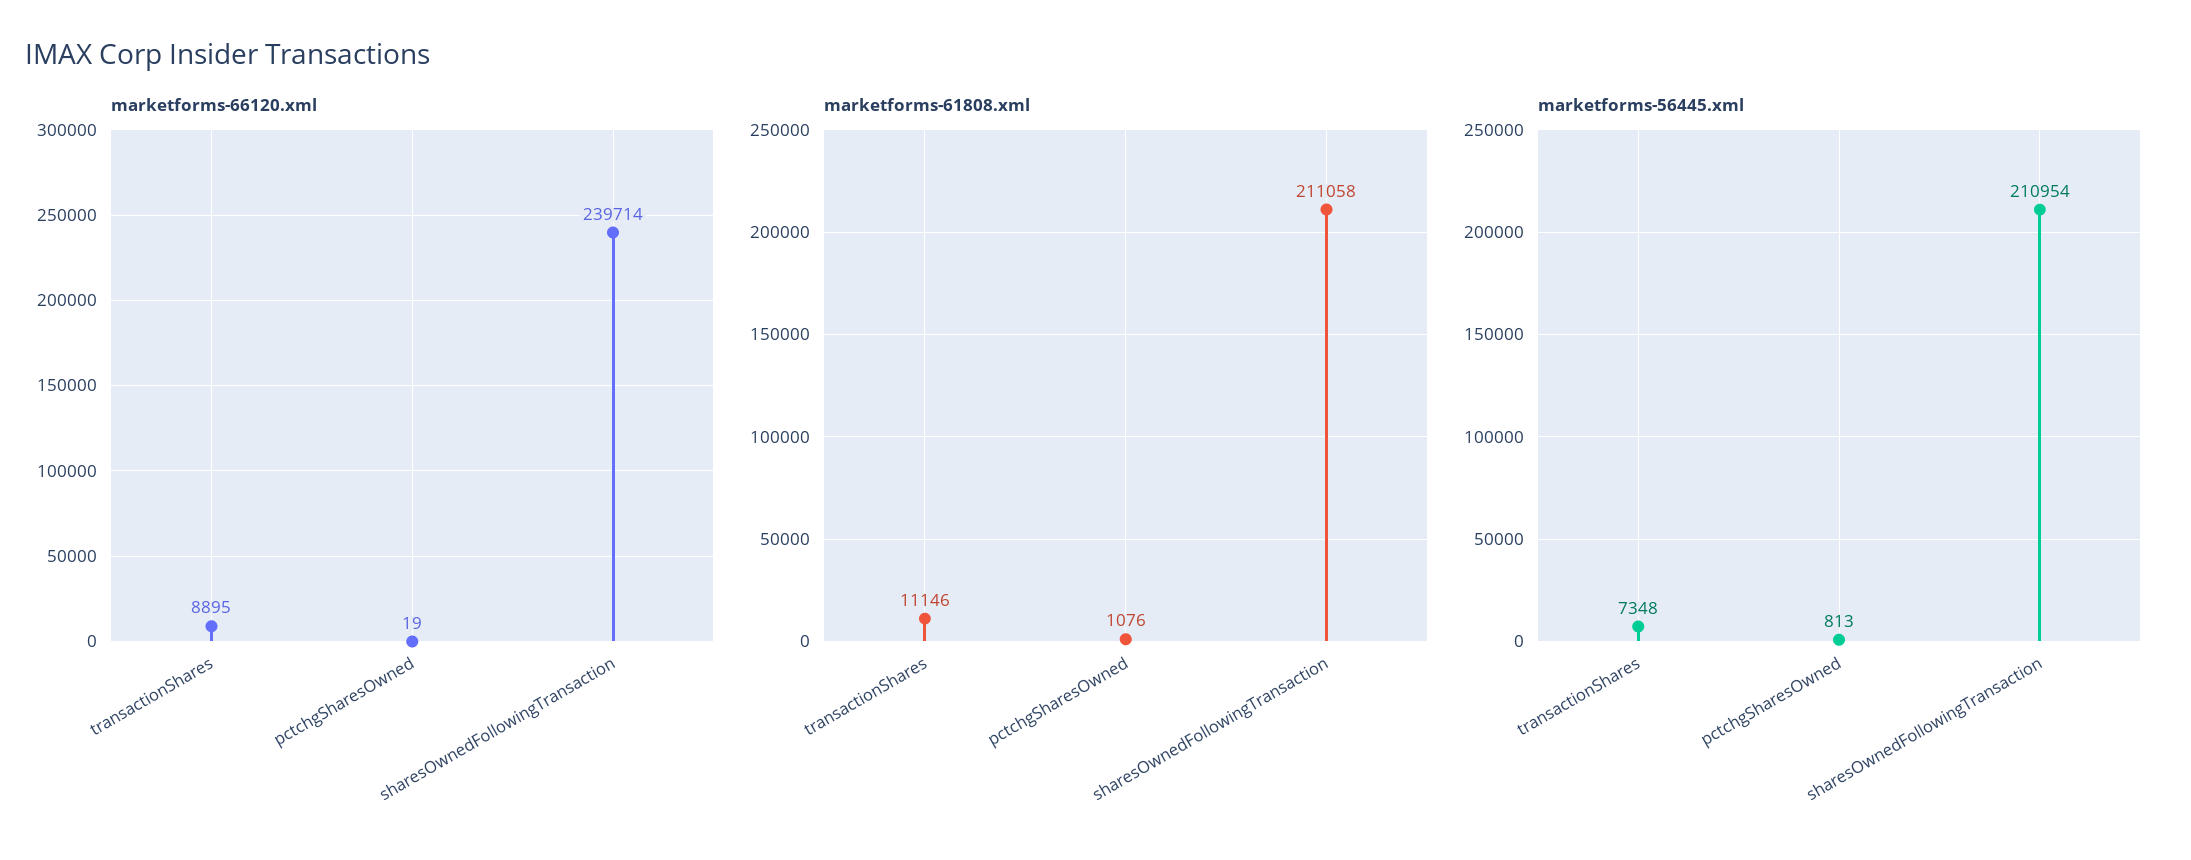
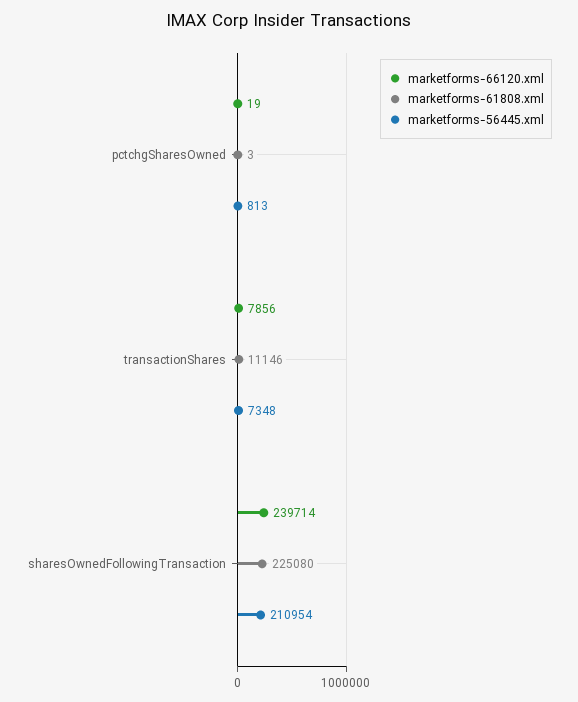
marketforms-66120.xml, transactionShares: 8895 -> 7856
marketforms-61808.xml, pctchgSharesOwned: 1076 -> 3
marketforms-61808.xml, sharesOwnedFollowingTransaction: 211058 -> 225080

